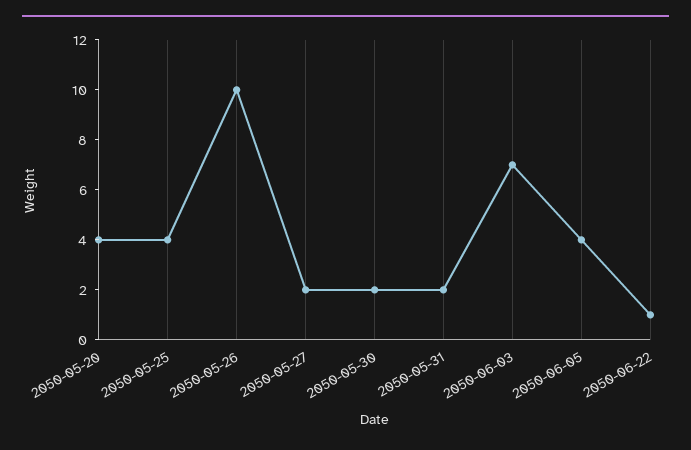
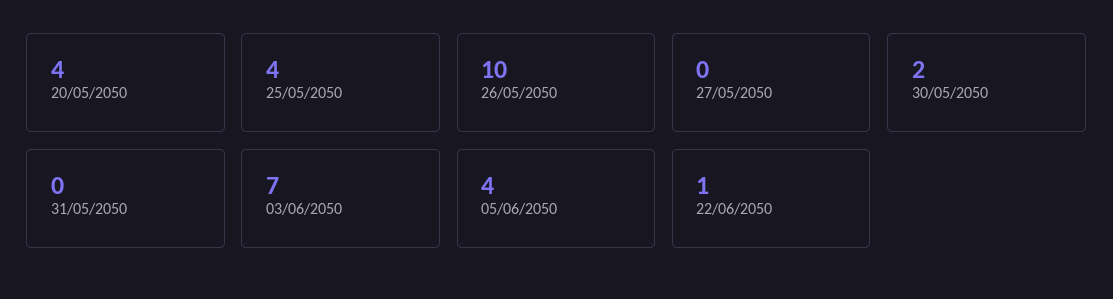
2050-05-27: 2 -> 0
2050-05-31: 2 -> 0

